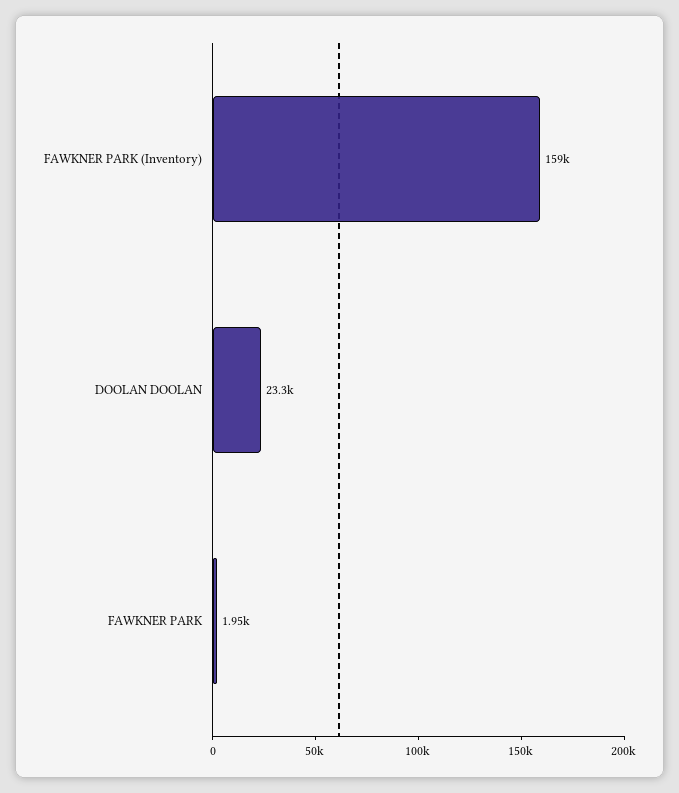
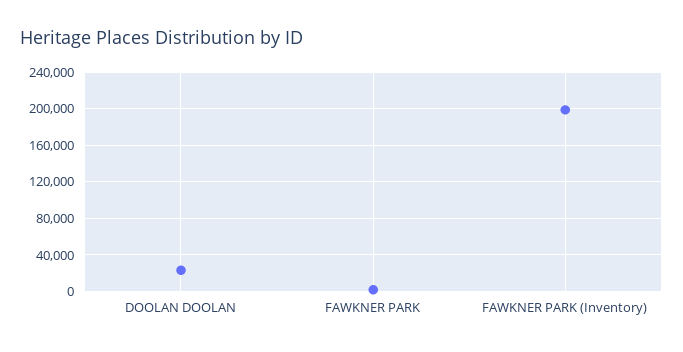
FAWKNER PARK (Inventory): 159000 -> 200000

